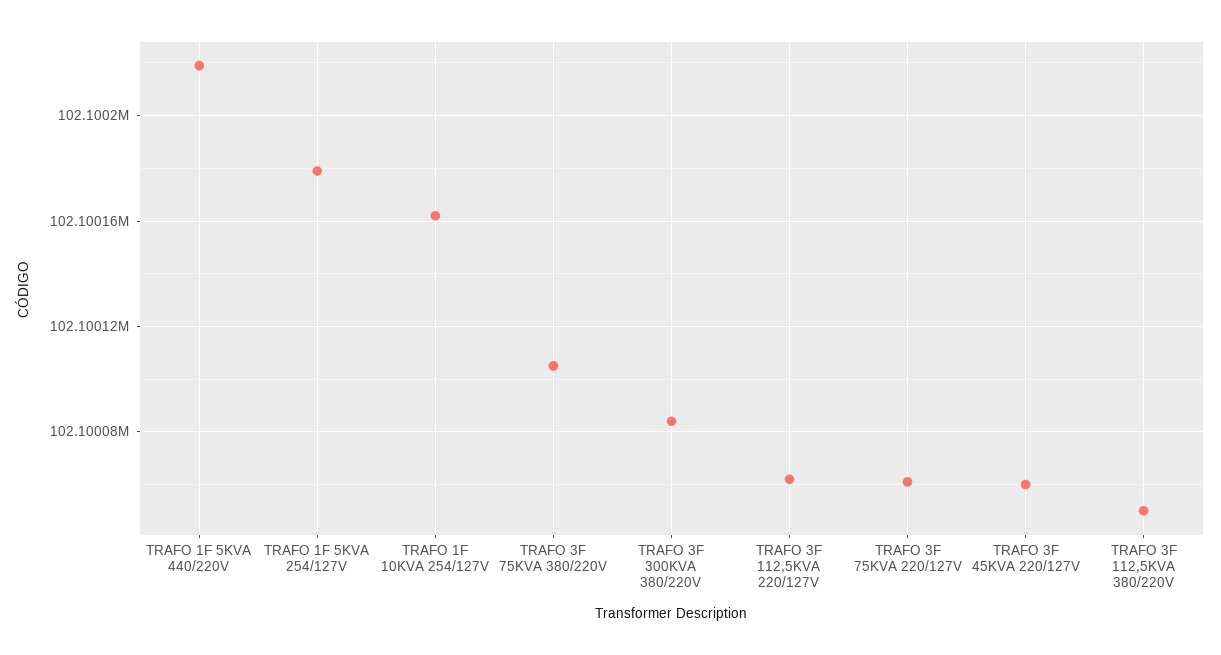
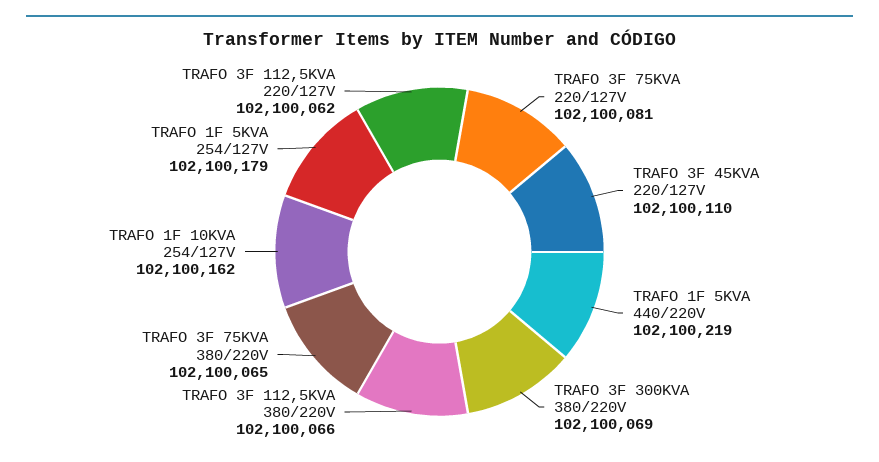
TRAFO 3F 75KVA 380/220V: 102100105 -> 102100065
TRAFO 3F 300KVA 380/220V: 102100085 -> 102100069
TRAFO 3F 75KVA 220/127V: 102100060 -> 102100081
TRAFO 3F 45KVA 220/127V: 102100060 -> 102100110
TRAFO 3F 112,5KVA 380/220V: 102100050 -> 102100066

